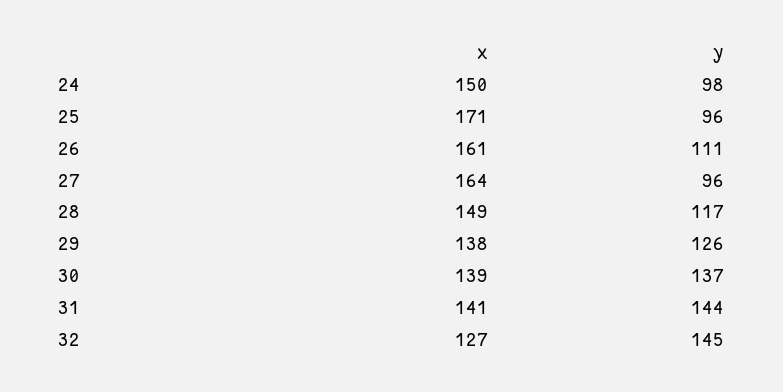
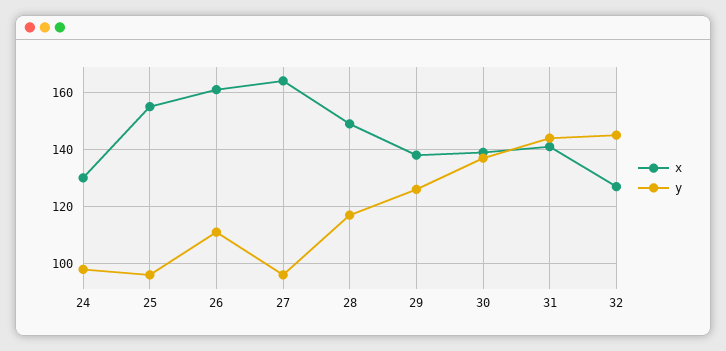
x, 24: 150 -> 130
x, 25: 171 -> 155

